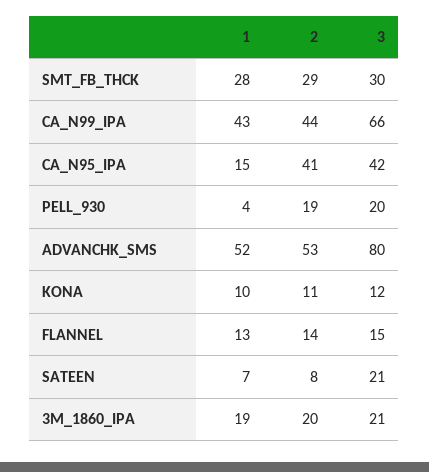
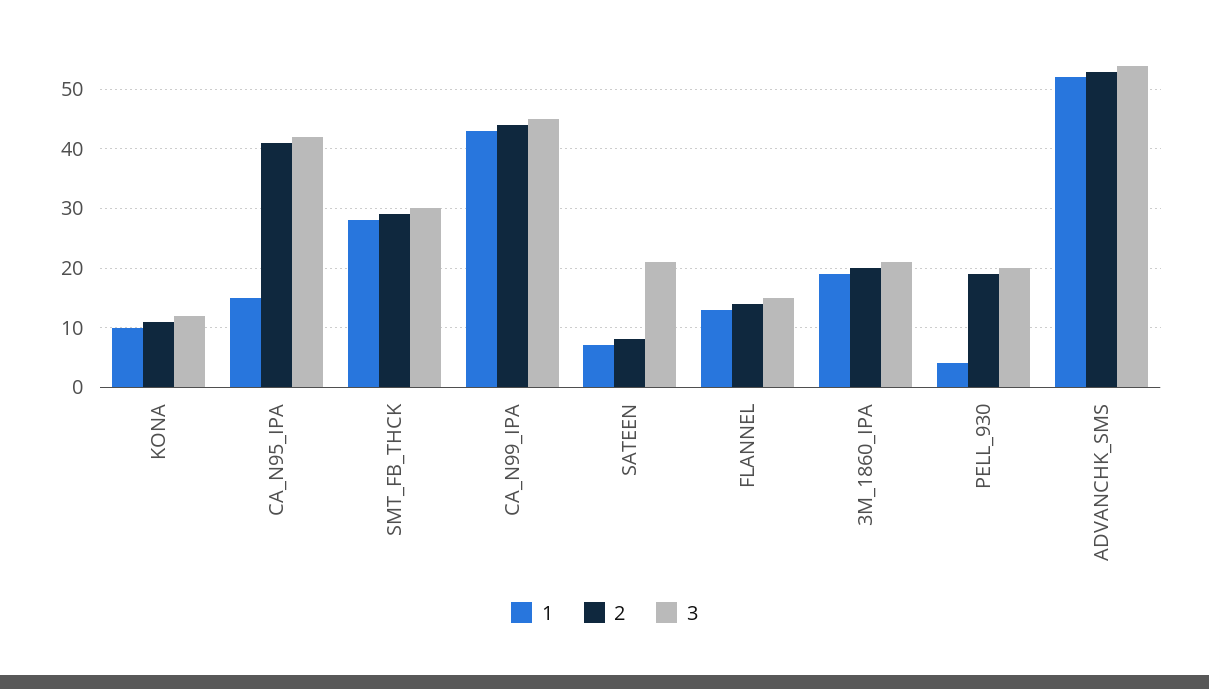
3, CA_N99_IPA: 66 -> 45
3, ADVANCHK_SMS: 80 -> 55

